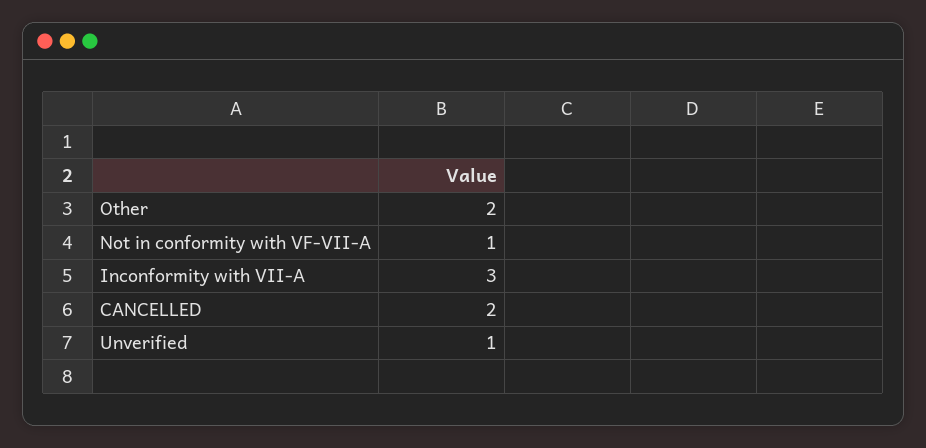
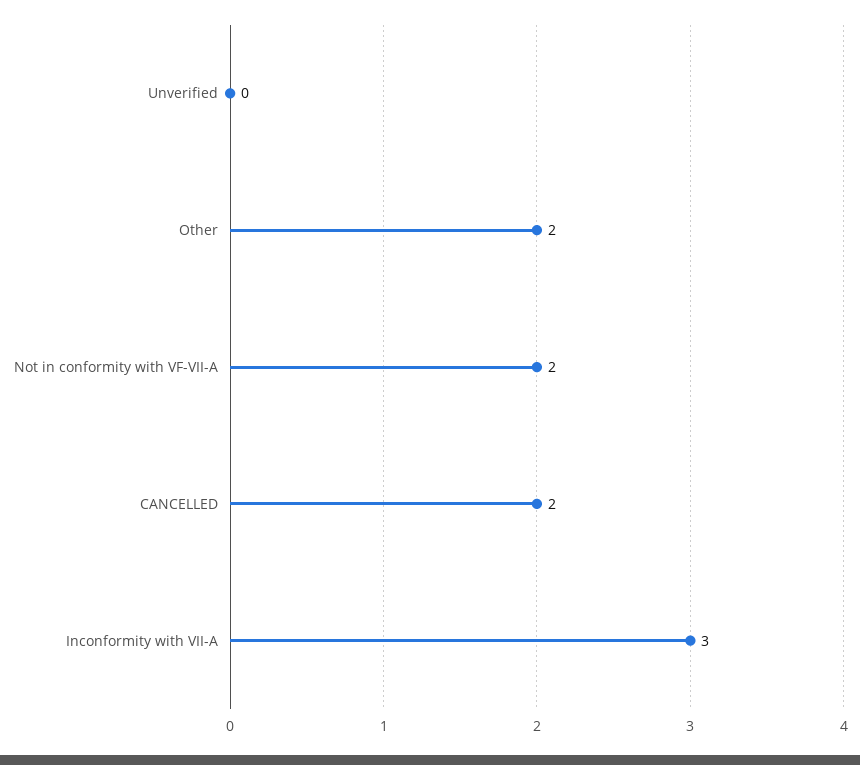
Not in conformity with VF-VII-A: 1 -> 2
Unverified: 1 -> 0

